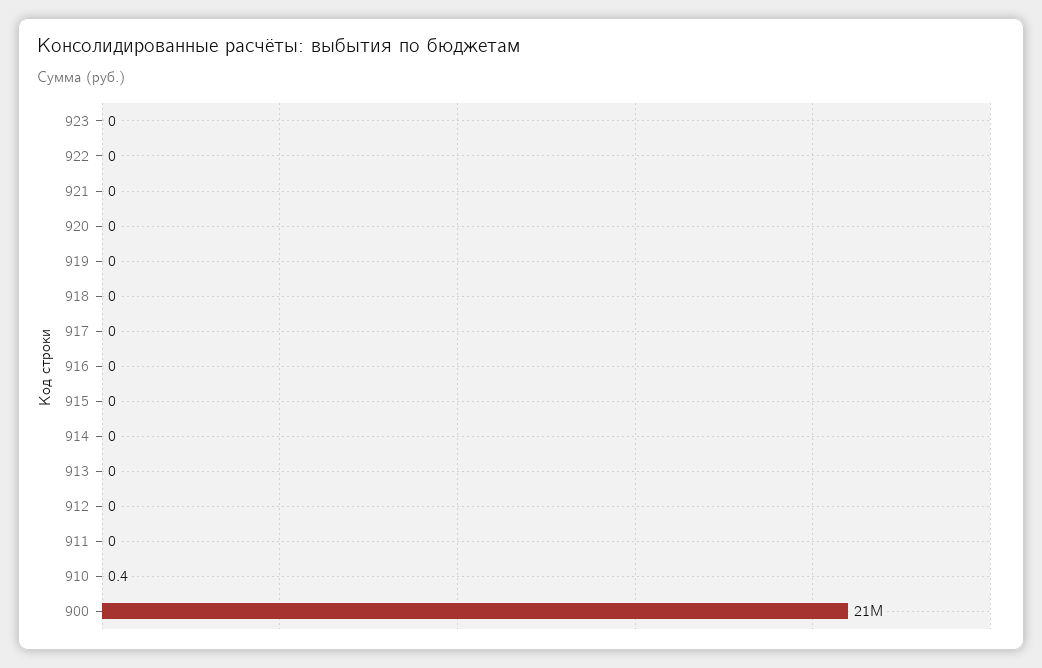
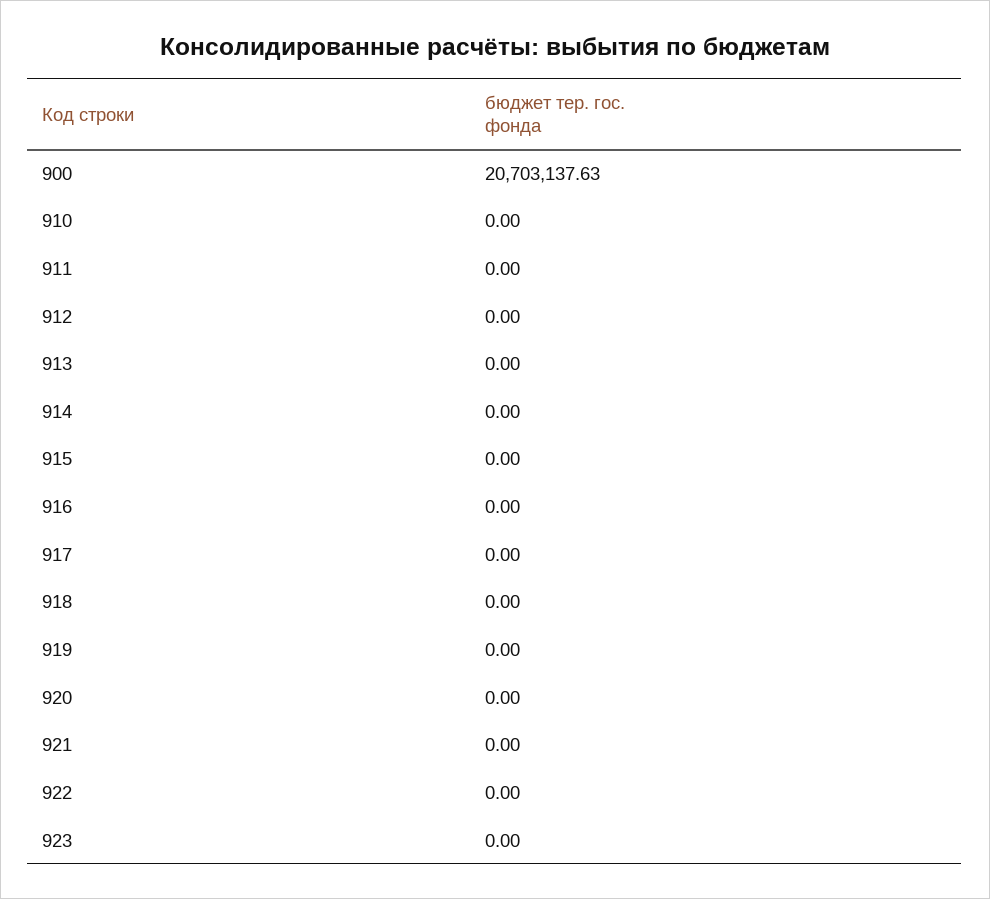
910: 0.4 -> 0
900: 21000000 -> 20703137.63

